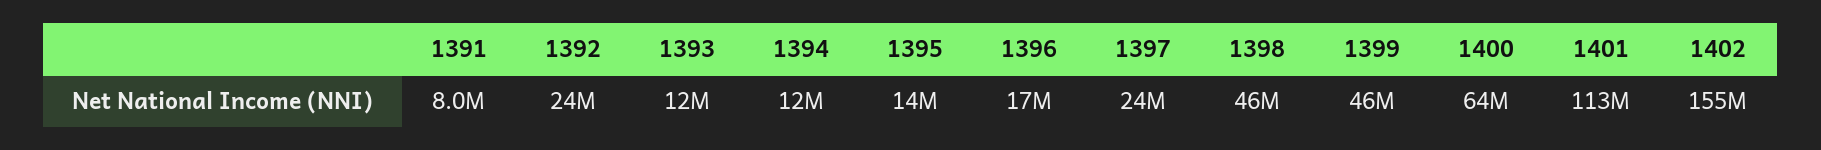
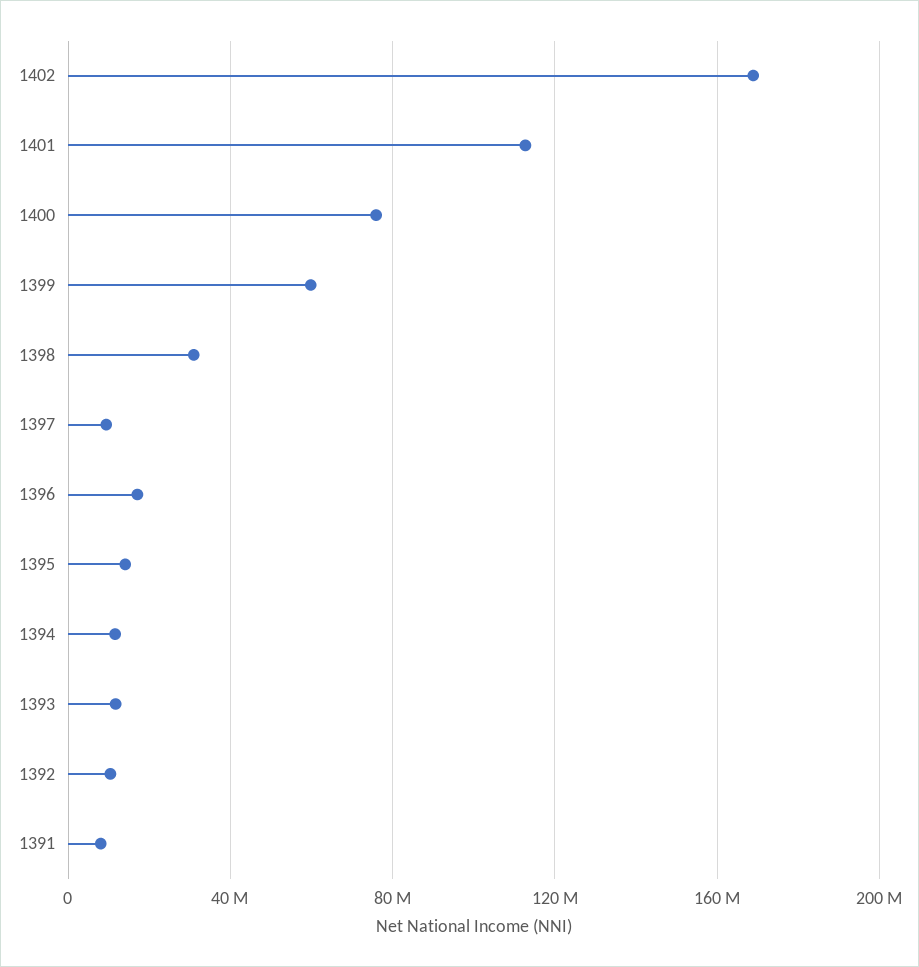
1392: 24000000 -> 10000000
1397: 24000000 -> 10000000
1398: 46000000 -> 30000000
1399: 46000000 -> 60000000
1400: 64000000 -> 75000000
1402: 155000000 -> 170000000

